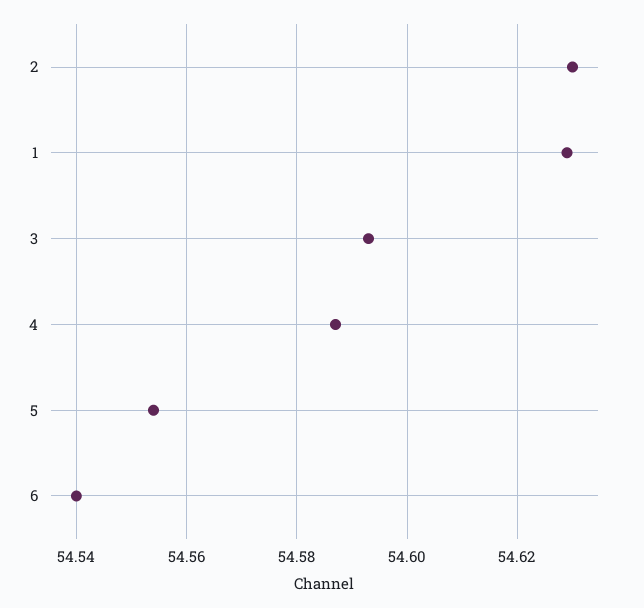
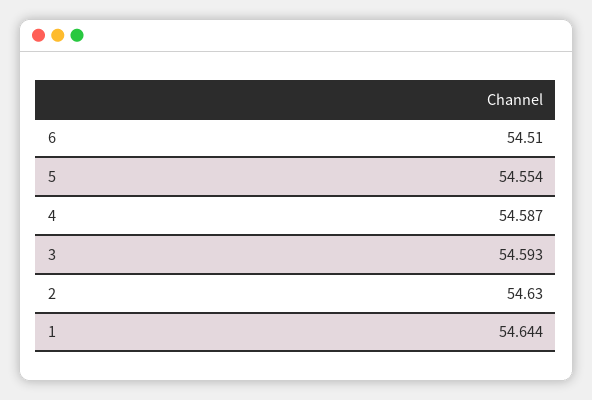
1: 54.63 -> 54.644
6: 54.54 -> 54.51

